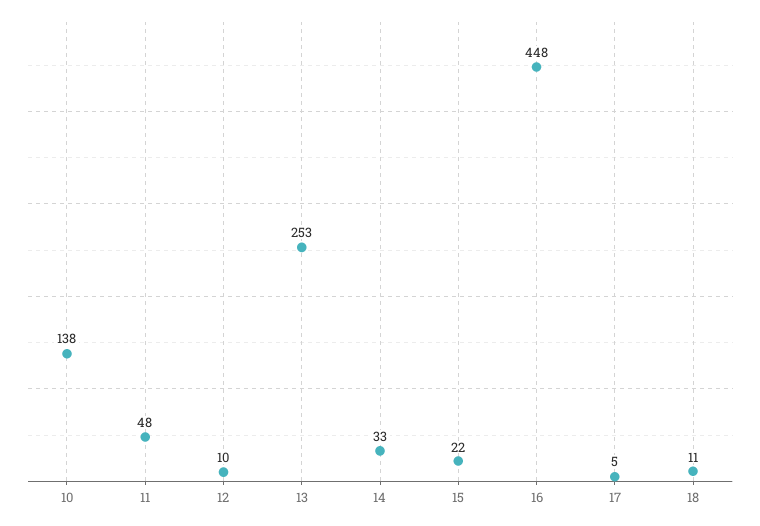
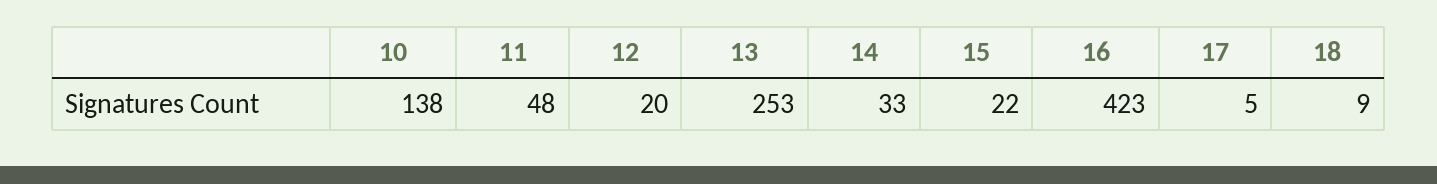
12: 10 -> 20
16: 448 -> 423
18: 11 -> 9

